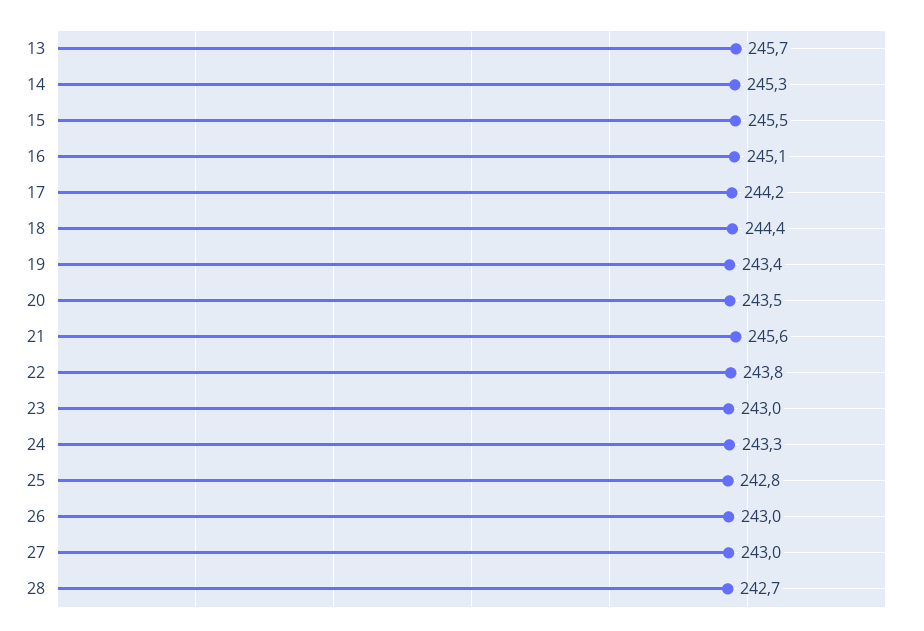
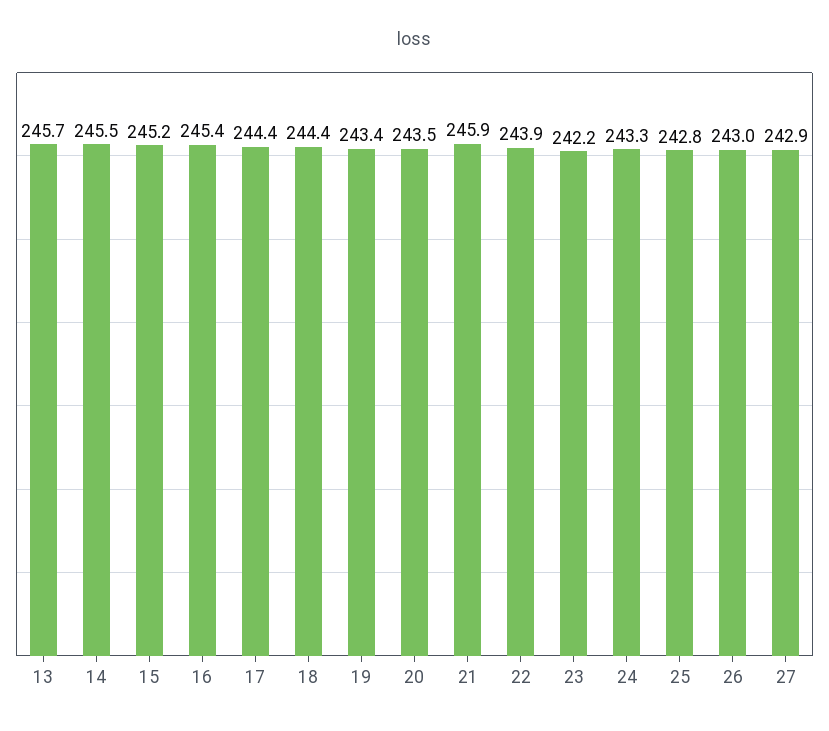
14: 245.3 -> 245.5
15: 245.5 -> 245.2
16: 245.1 -> 245.4
17: 244.2 -> 244.4
21: 245.6 -> 245.9
22: 243.8 -> 243.9
23: 243 -> 242.2
27: 243 -> 242.9
28: 242.7 -> none

